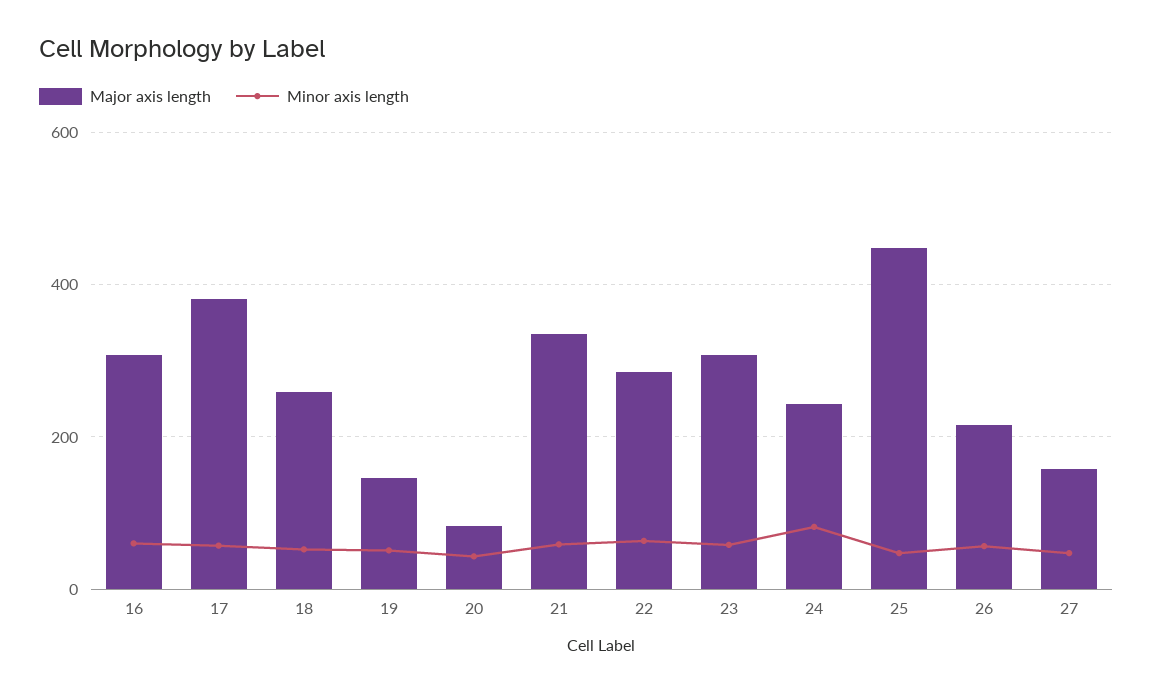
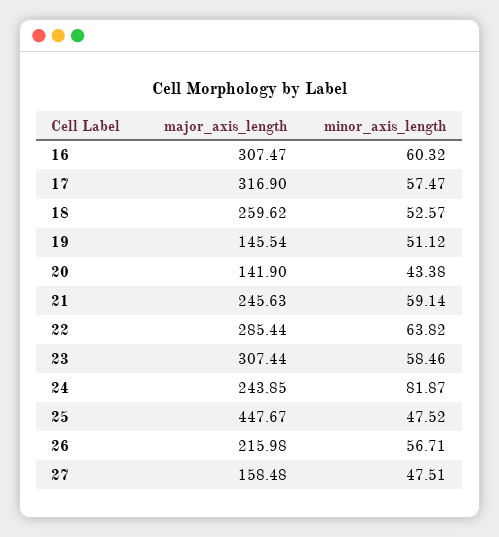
Major axis length, 17: 380 -> 316.9
Major axis length, 20: 80 -> 141.9
Major axis length, 21: 340 -> 245.63

